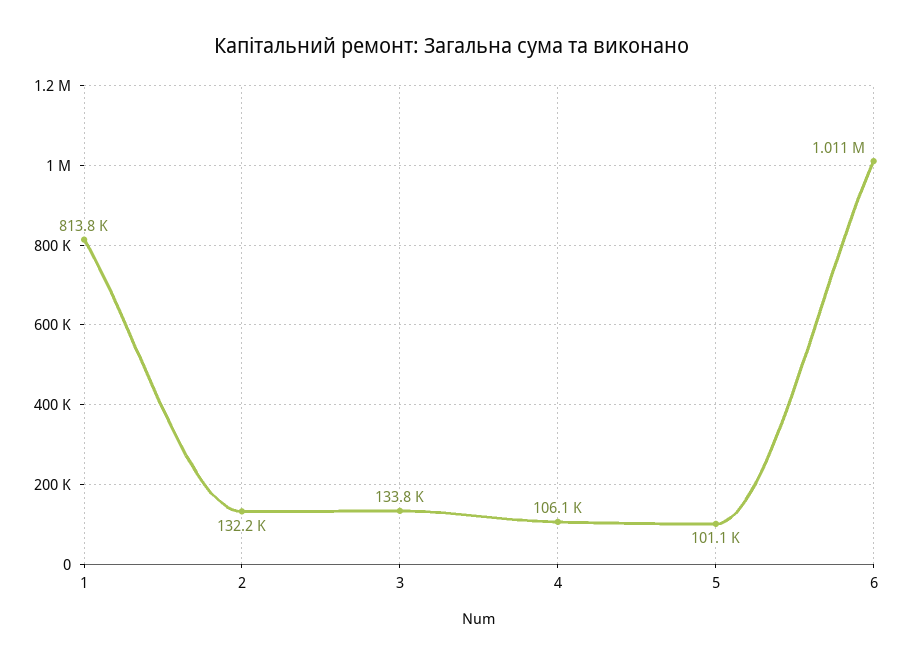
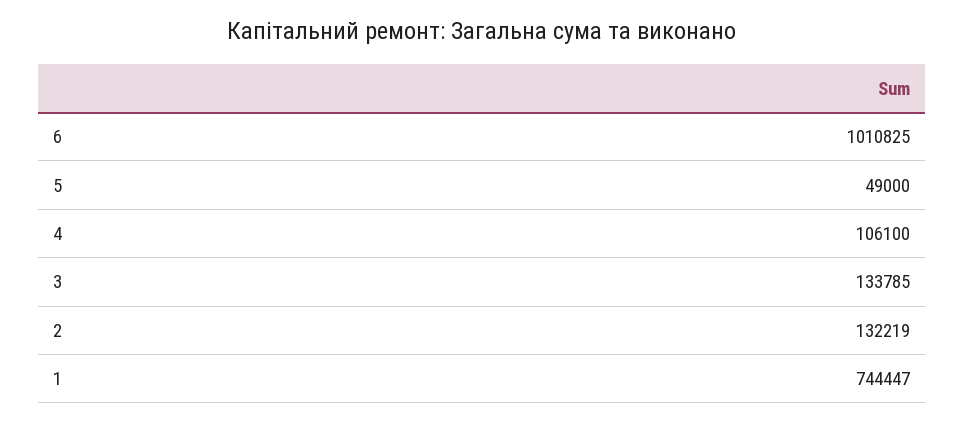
1: 813800 -> 744447
5: 101100 -> 49000

